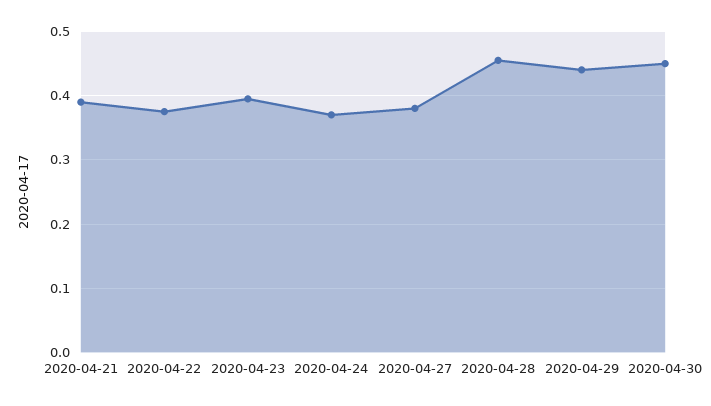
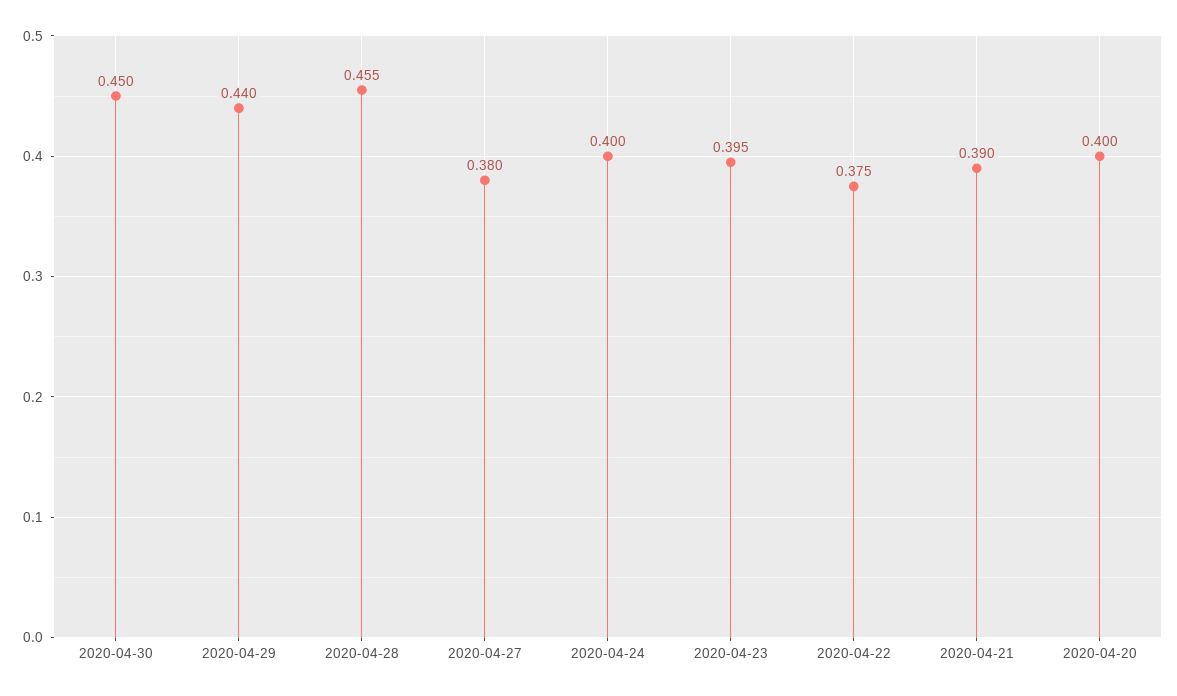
2020-04-24: 0.37 -> 0.4
2020-04-20: none -> 0.4

